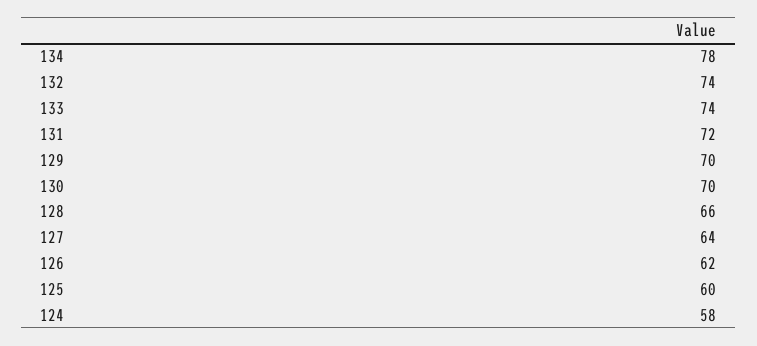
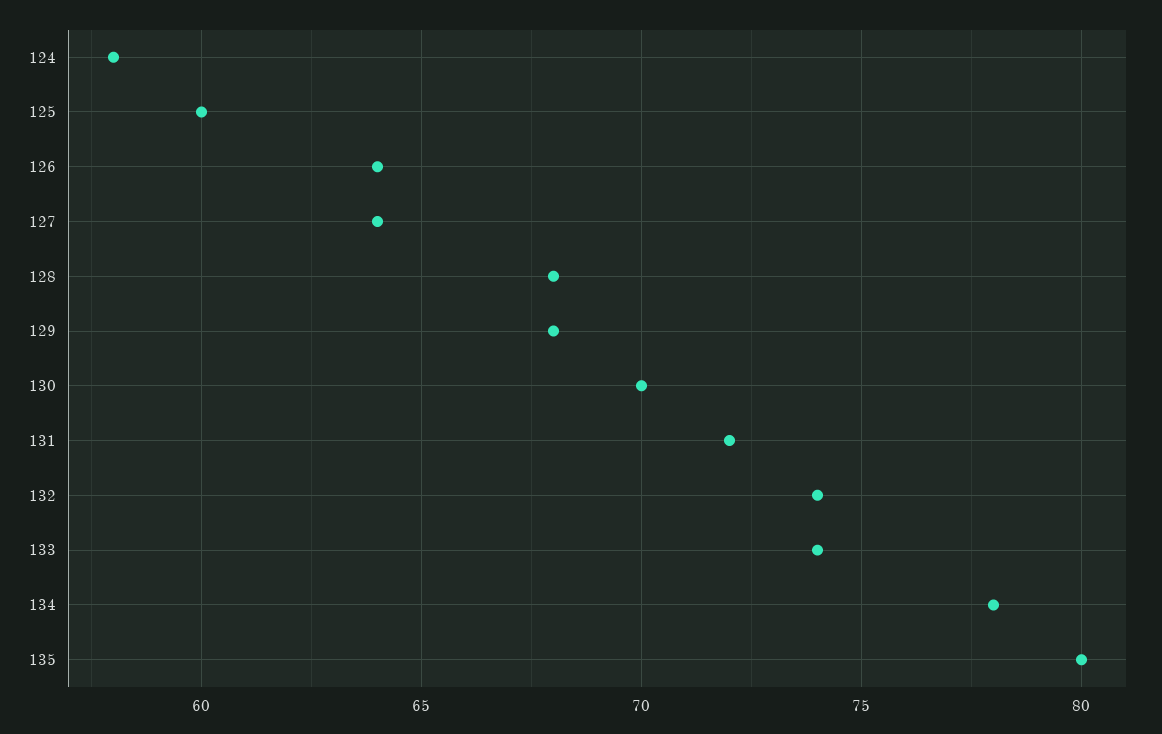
129: 70 -> 68
128: 66 -> 68
126: 62 -> 64
135: none -> 80

